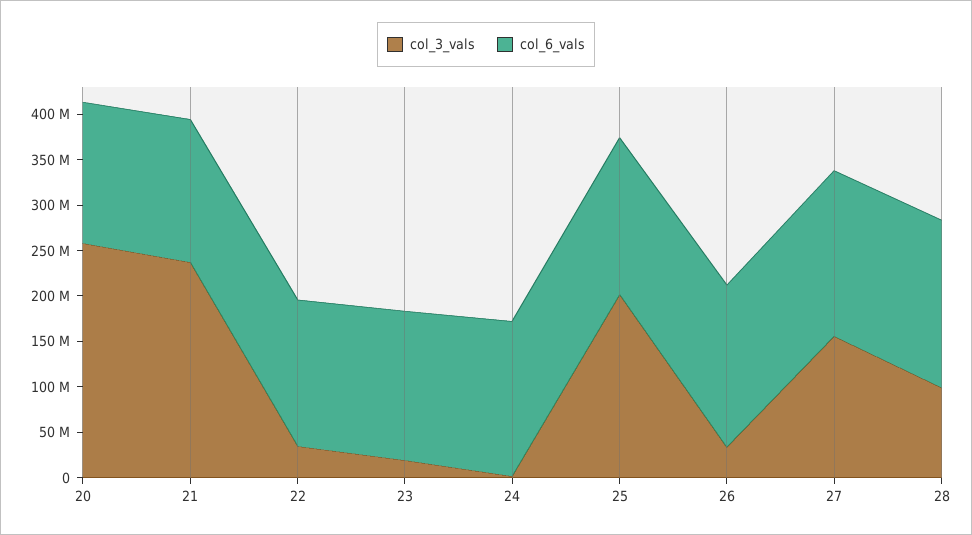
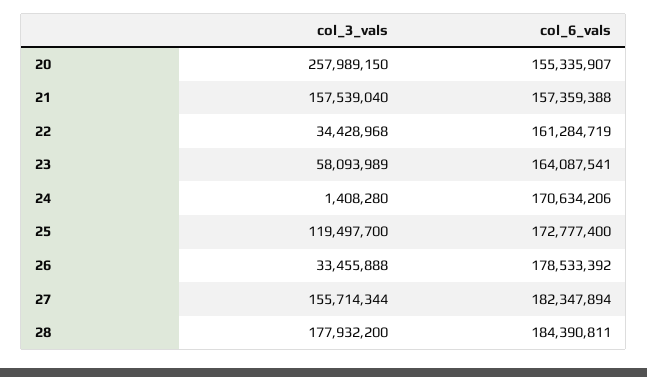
col_3_vals, 21: 240000000 -> 157539040
col_3_vals, 23: 20000000 -> 58093989
col_3_vals, 25: 200000000 -> 119497700
col_3_vals, 28: 100000000 -> 177932200

